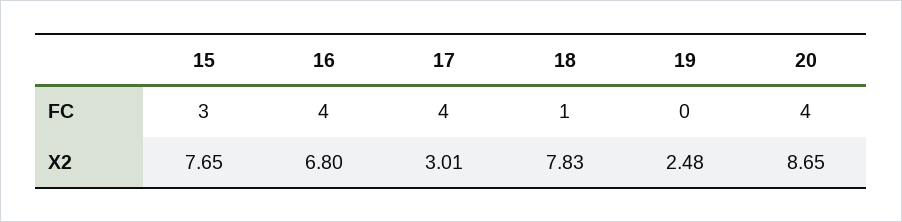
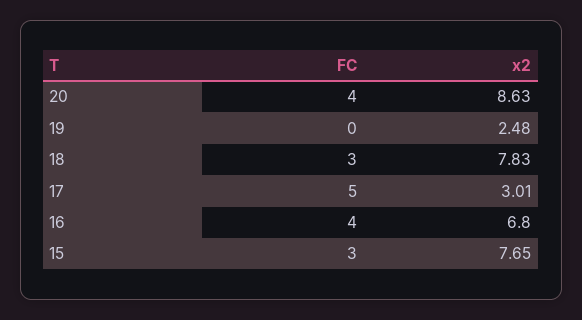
17, FC: 4 -> 5
18, FC: 1 -> 3
20, X2: 8.65 -> 8.63

